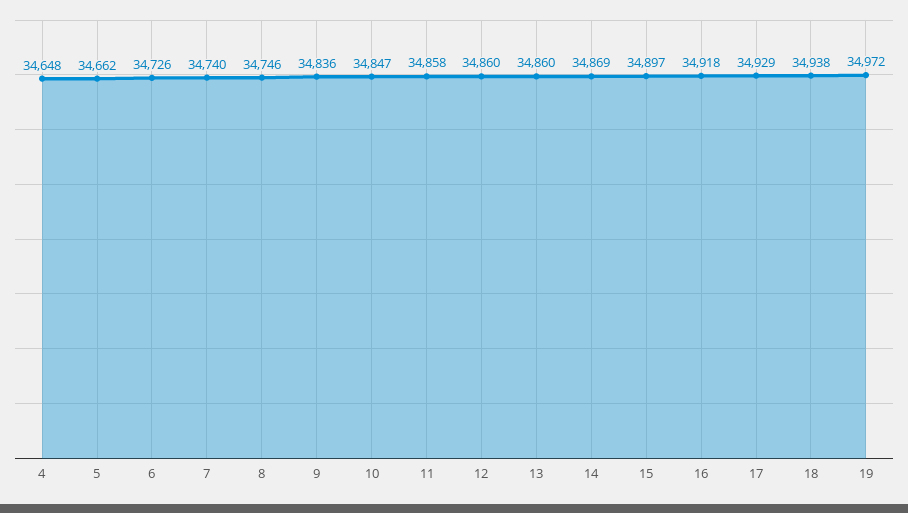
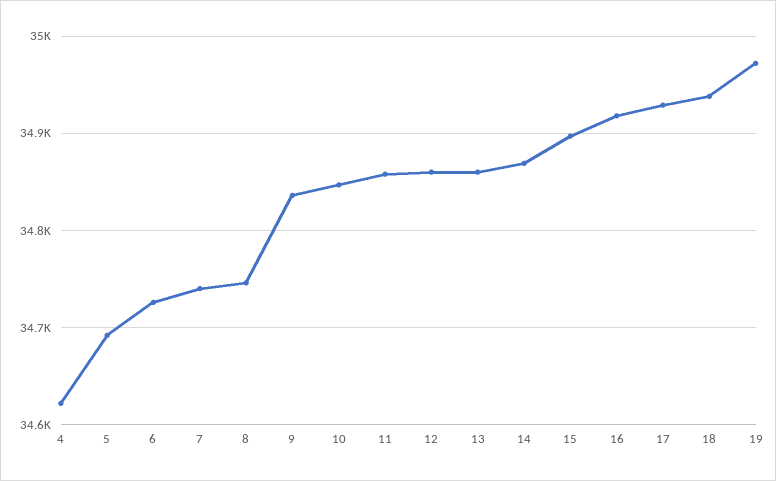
4: 34648 -> 34620
5: 34662 -> 34690

